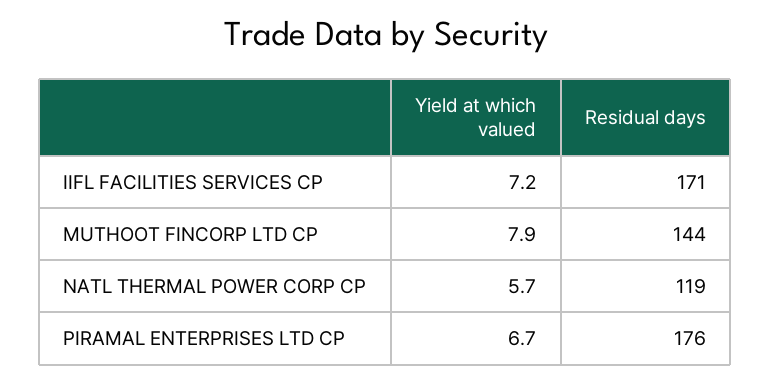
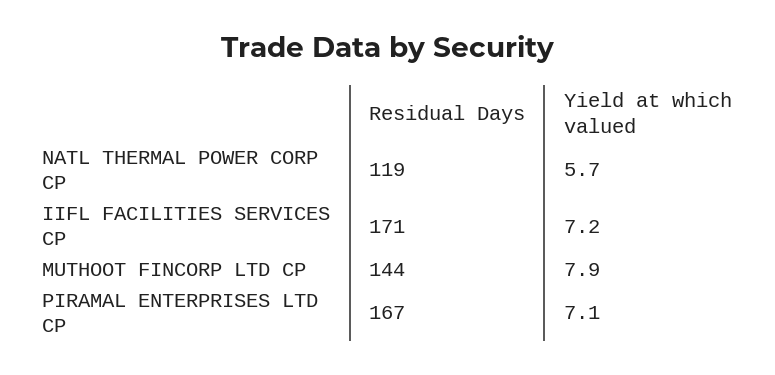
Yield at which valued, PIRAMAL ENTERPRISES LTD CP: 6.7 -> 7.1
Residual days, PIRAMAL ENTERPRISES LTD CP: 176 -> 167

